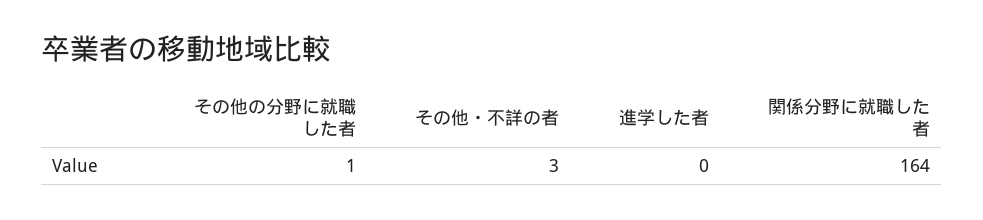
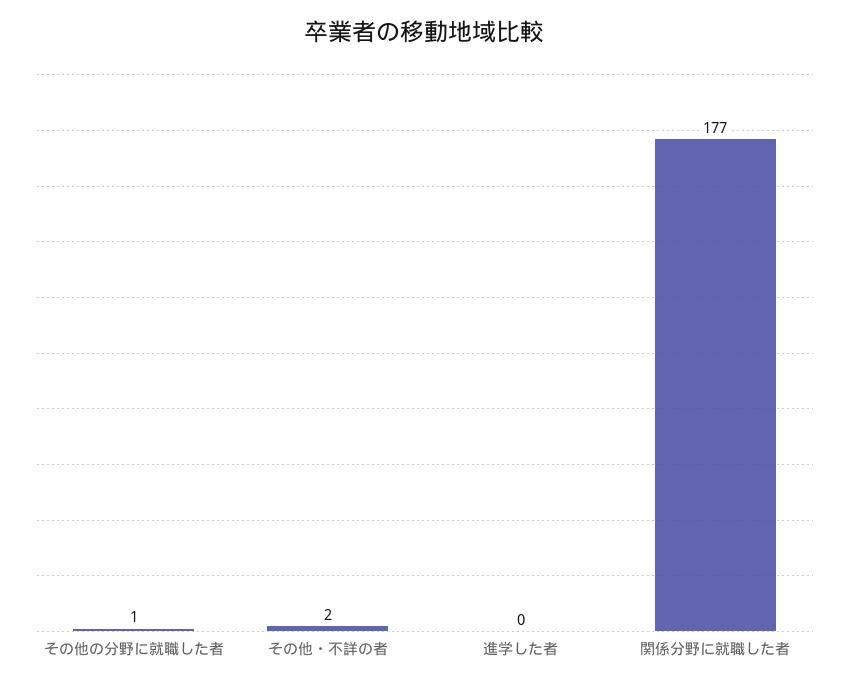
その他・不詳の者: 3 -> 2
関係分野に就職した者: 164 -> 177

